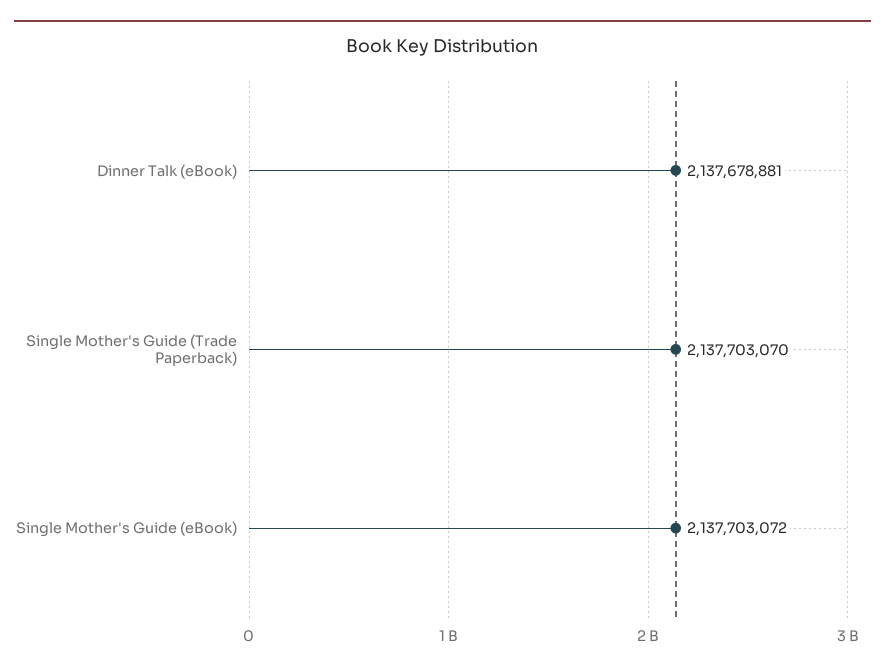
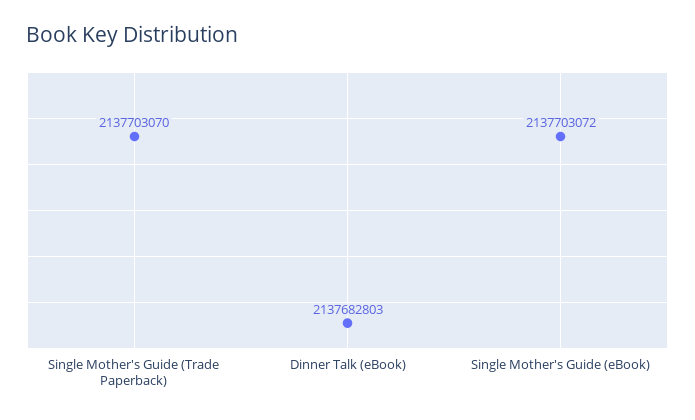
Dinner Talk (eBook): 2137678881 -> 2137682803

